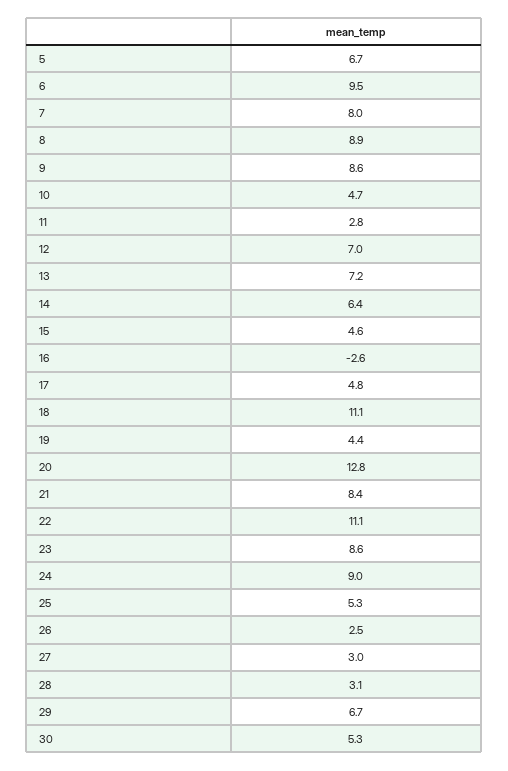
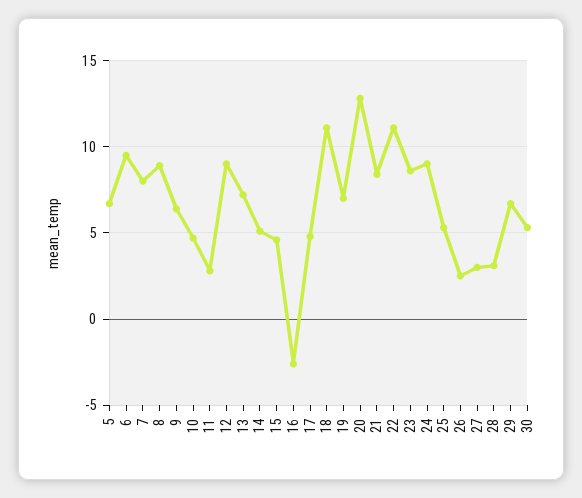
9: 8.6 -> 6.5
12: 7 -> 9
14: 6.4 -> 5
19: 4.4 -> 7

